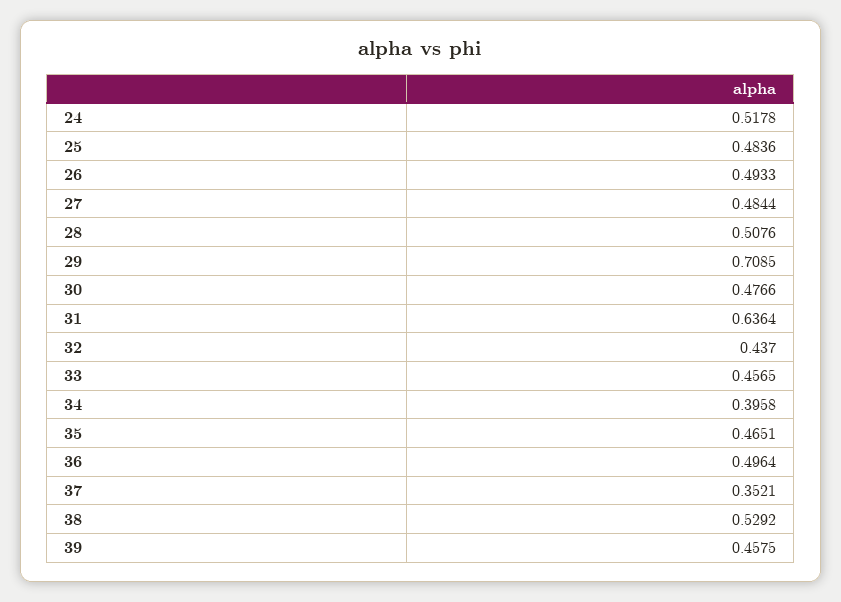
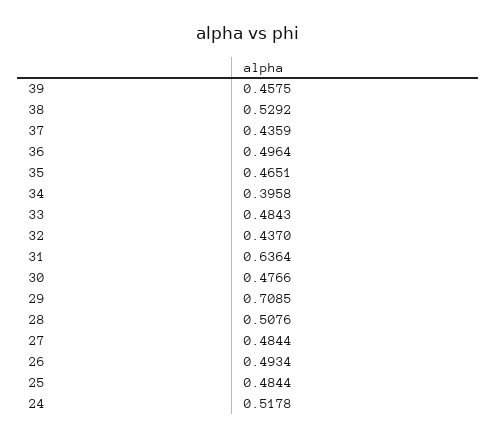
25: 0.4836 -> 0.4844
26: 0.4933 -> 0.4934
33: 0.4565 -> 0.4843
37: 0.3521 -> 0.4359

